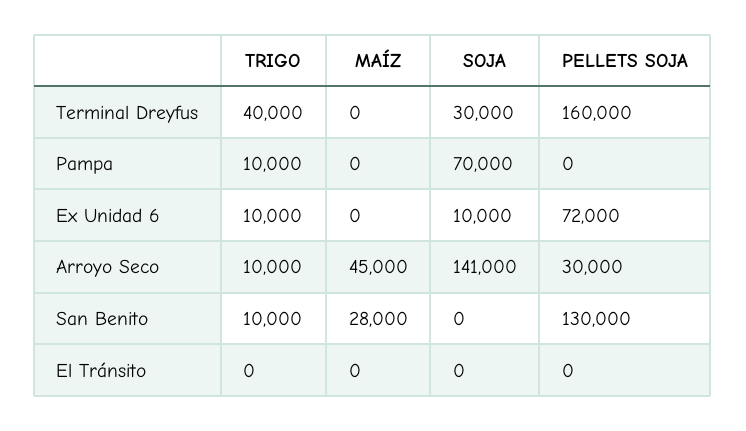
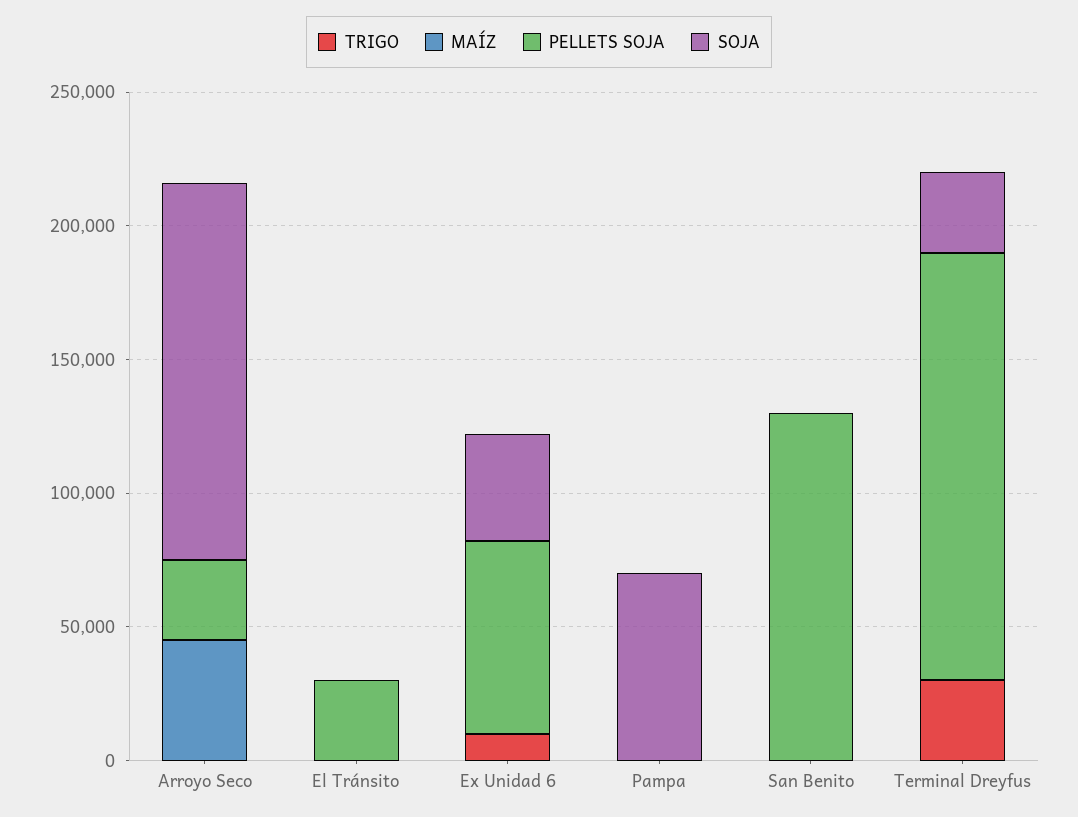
TRIGO, Terminal Dreyfus: 40000 -> 30000
TRIGO, Pampa: 10000 -> 0
SOJA, Ex Unidad 6: 10000 -> 40000
TRIGO, Arroyo Seco: 10000 -> 0
TRIGO, San Benito: 10000 -> 0
MAÍZ, San Benito: 28000 -> 0
PELLETS SOJA, El Tránsito: 0 -> 30000

